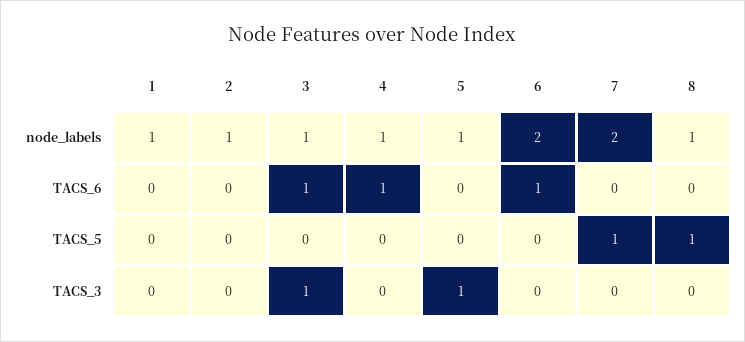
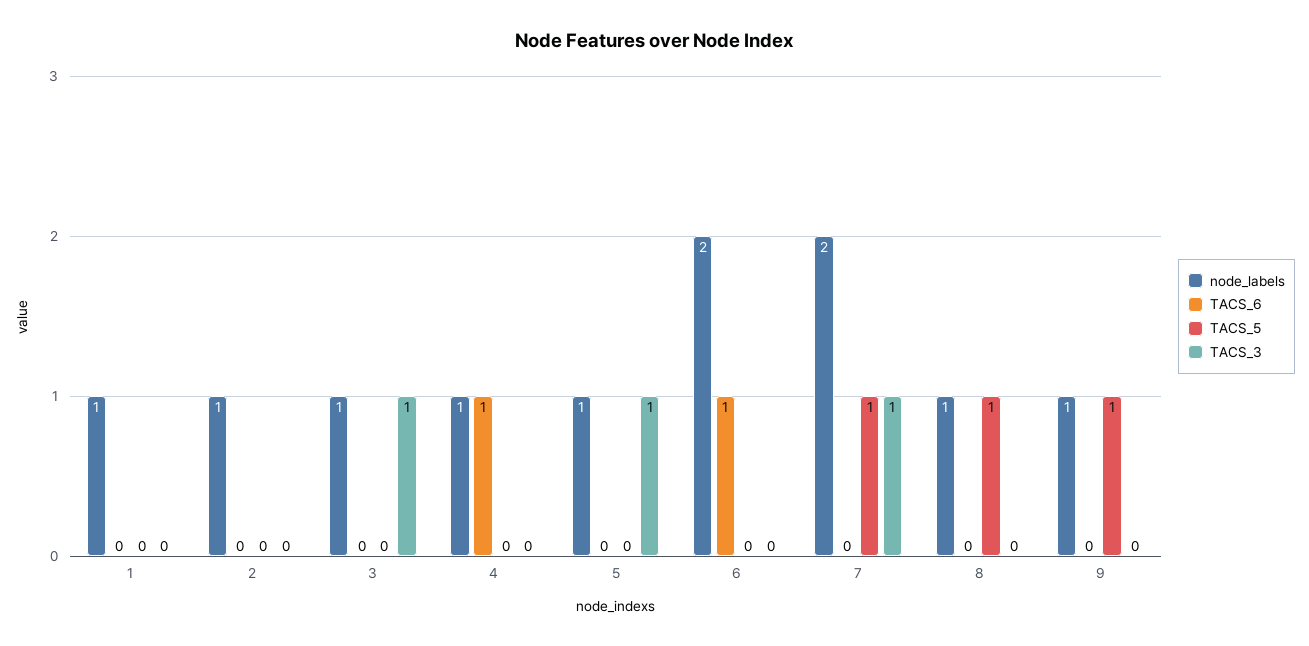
TACS_6, 3: 1 -> 0
TACS_3, 7: 0 -> 1
node_labels, 9: none -> 1
TACS_6, 9: none -> 0
TACS_5, 9: none -> 1
TACS_3, 9: none -> 0

